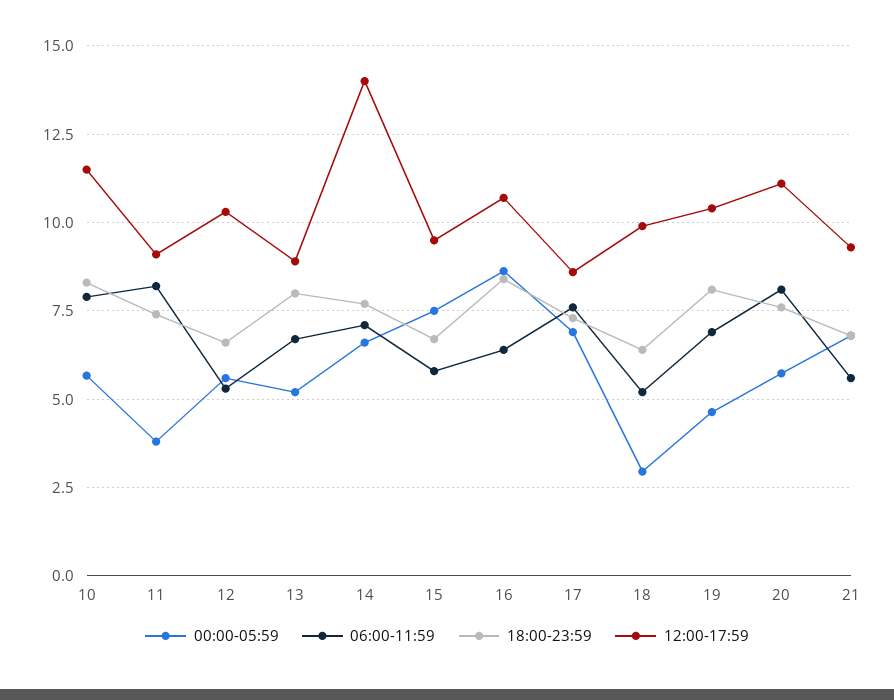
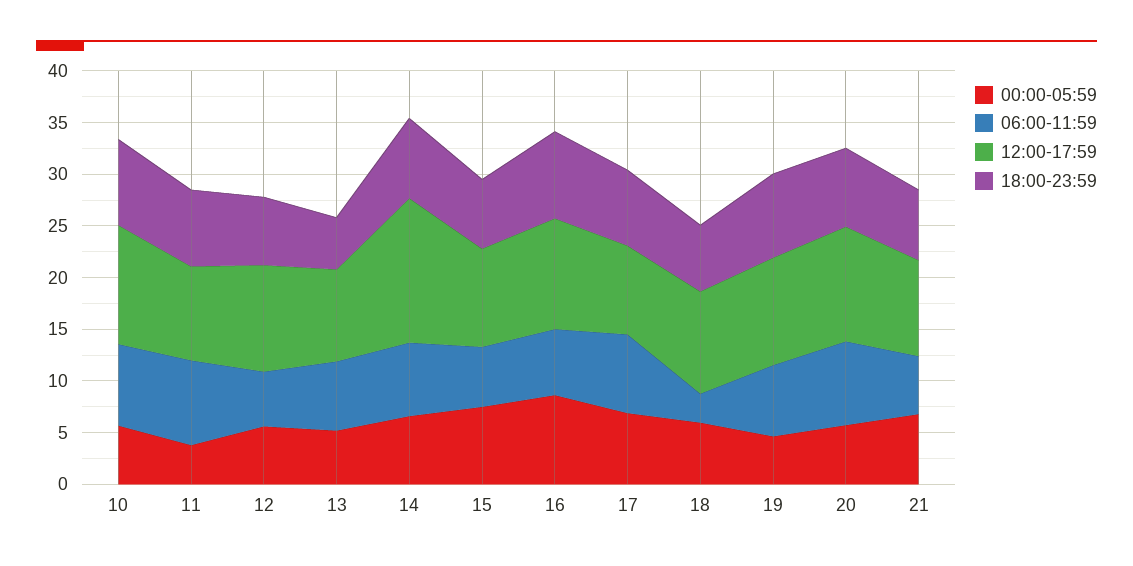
18:00-23:59, 13: 8 -> 5
00:00-05:59, 18: 3 -> 6
06:00-11:59, 18: 5.25 -> 3

